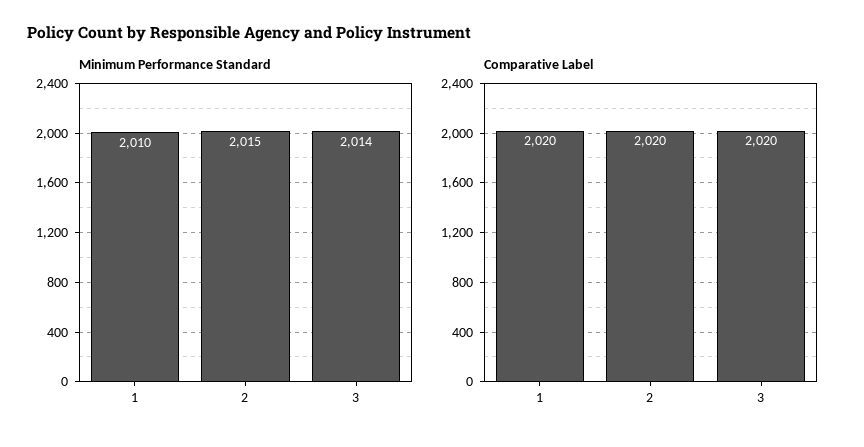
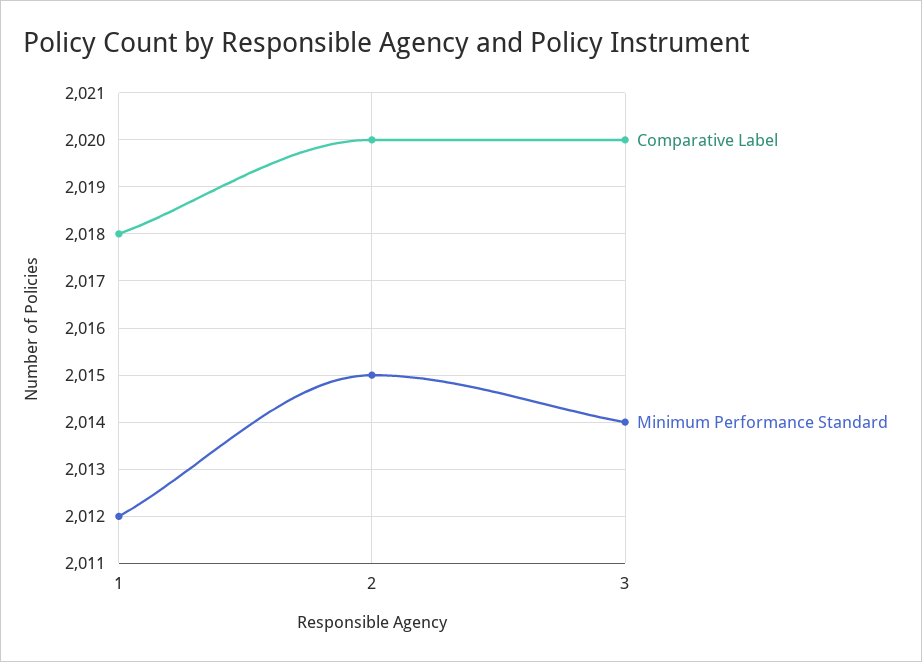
Minimum Performance Standard, 1: 2010 -> 2012
Comparative Label, 1: 2020 -> 2018

